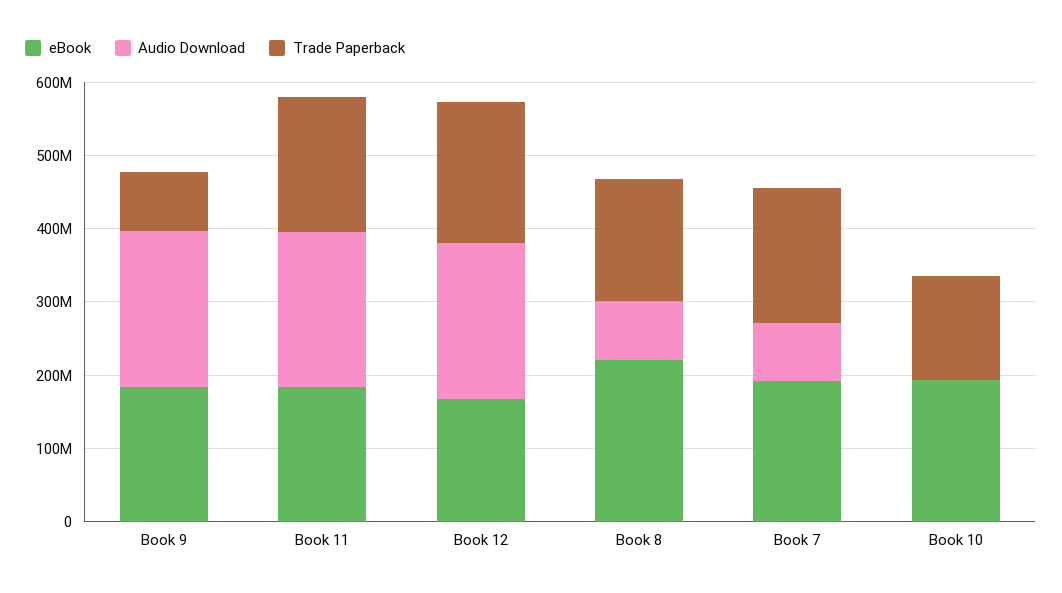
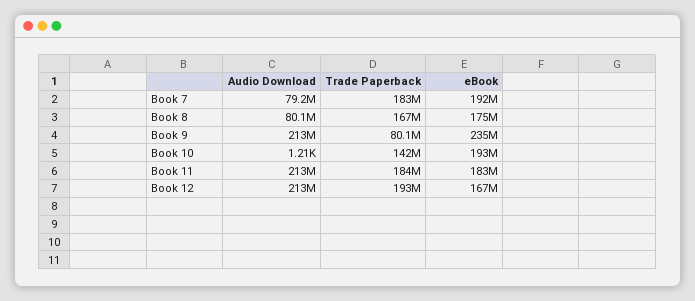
eBook, Book 9: 180000000 -> 235000000
eBook, Book 8: 220000000 -> 175000000

